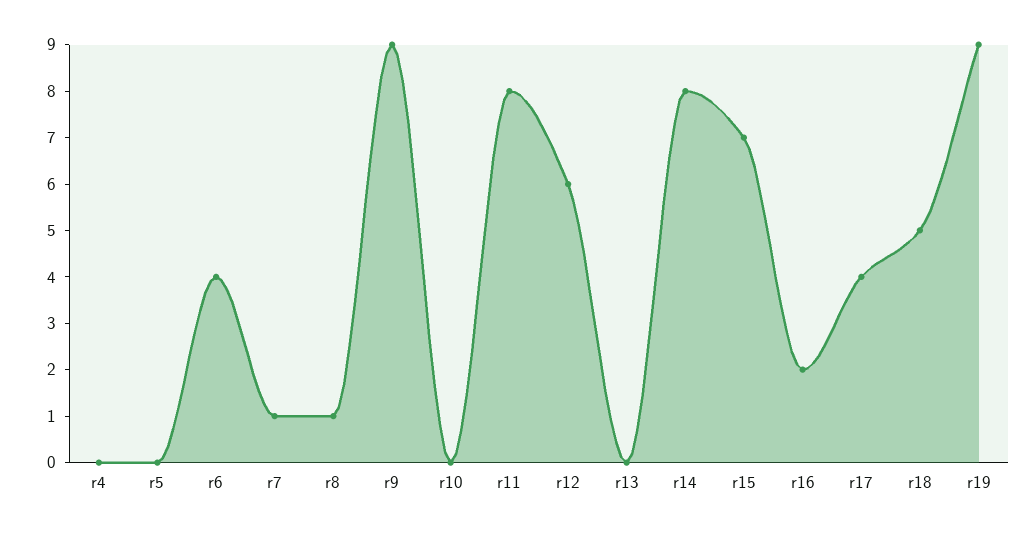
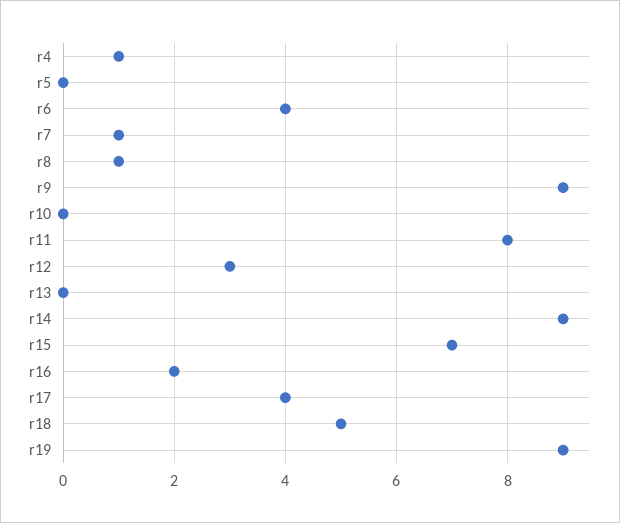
r4: 0 -> 1
r12: 6 -> 3
r14: 8 -> 9

